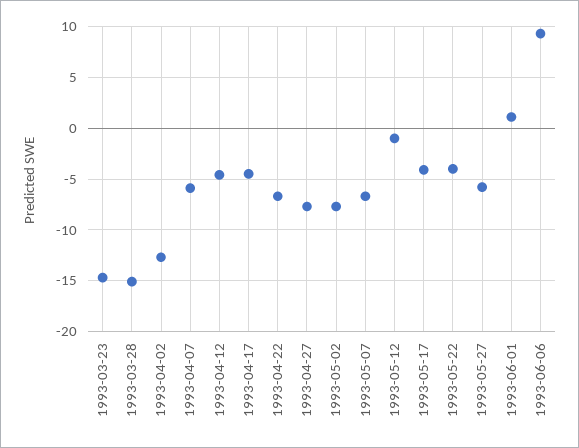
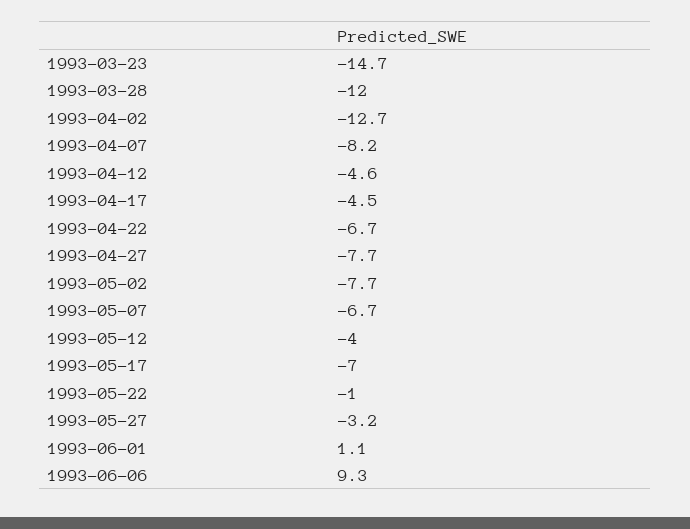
1993-03-28: -15 -> -12
1993-04-07: -6 -> -8.2
1993-05-12: -1 -> -4
1993-05-17: -4 -> -7
1993-05-22: -4 -> -1
1993-05-27: -6 -> -3.2

